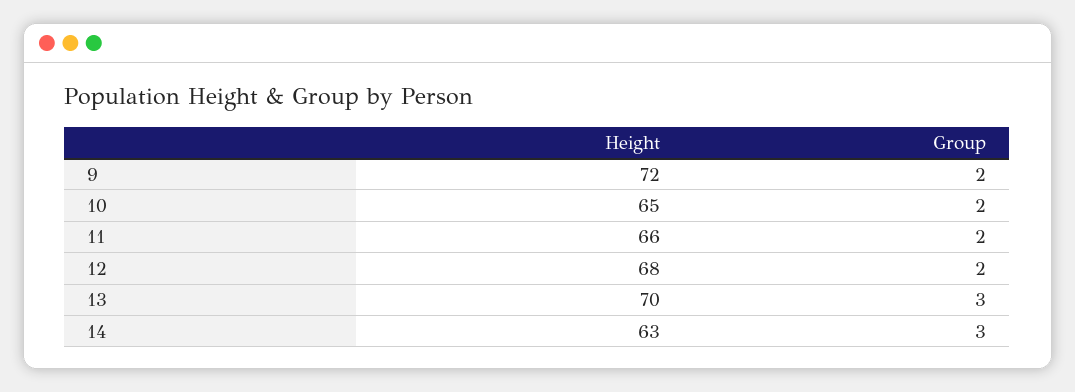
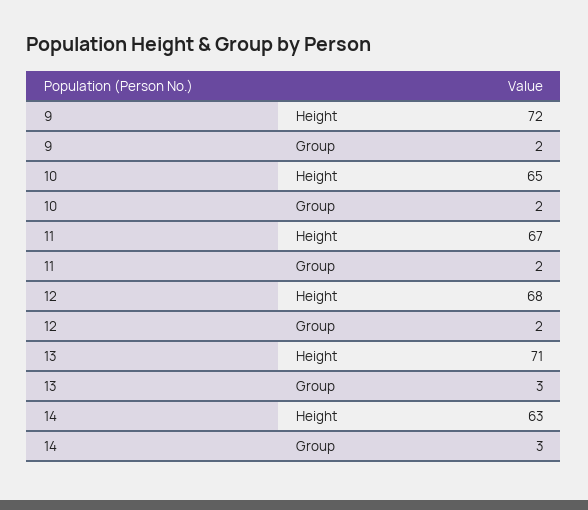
Height, 11: 66 -> 67
Height, 13: 70 -> 71

